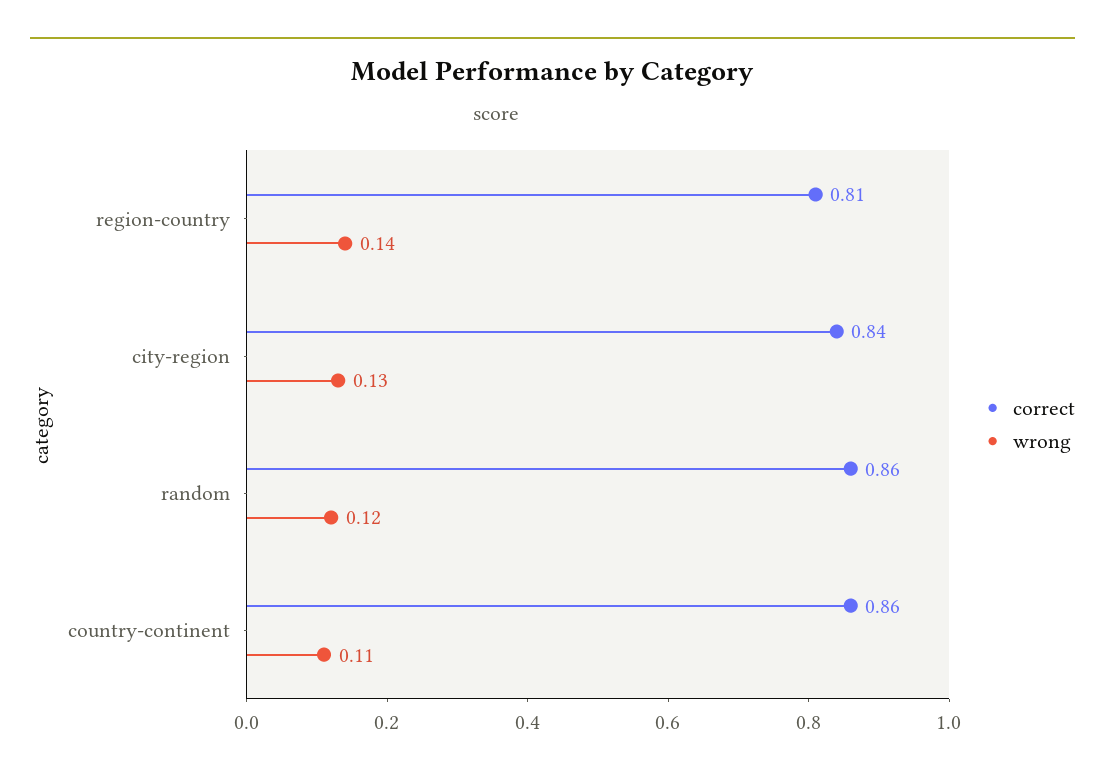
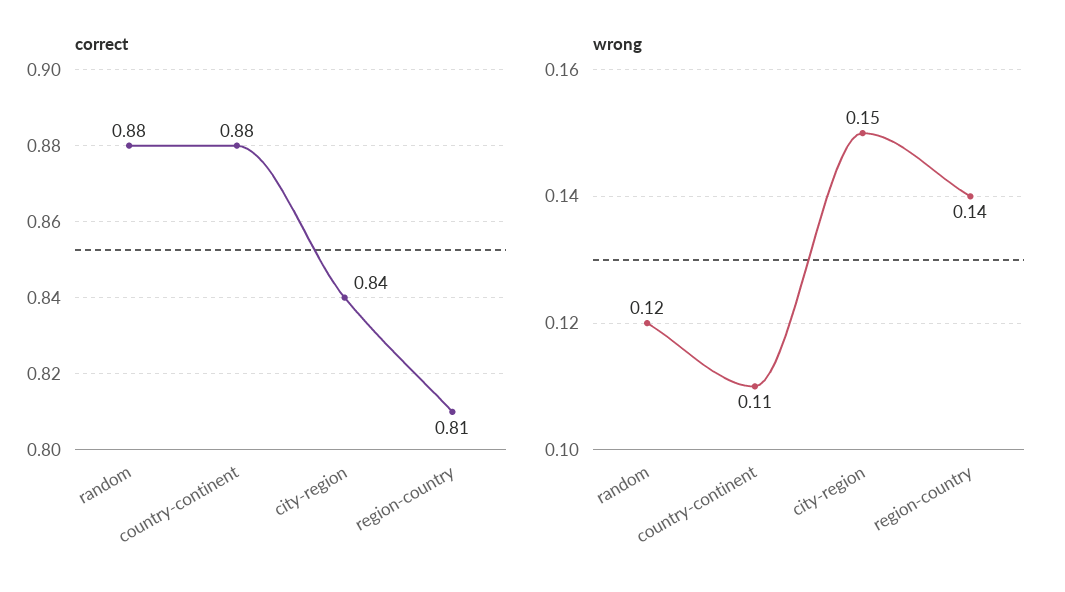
wrong, city-region: 0.13 -> 0.15
correct, random: 0.86 -> 0.88
correct, country-continent: 0.86 -> 0.88

